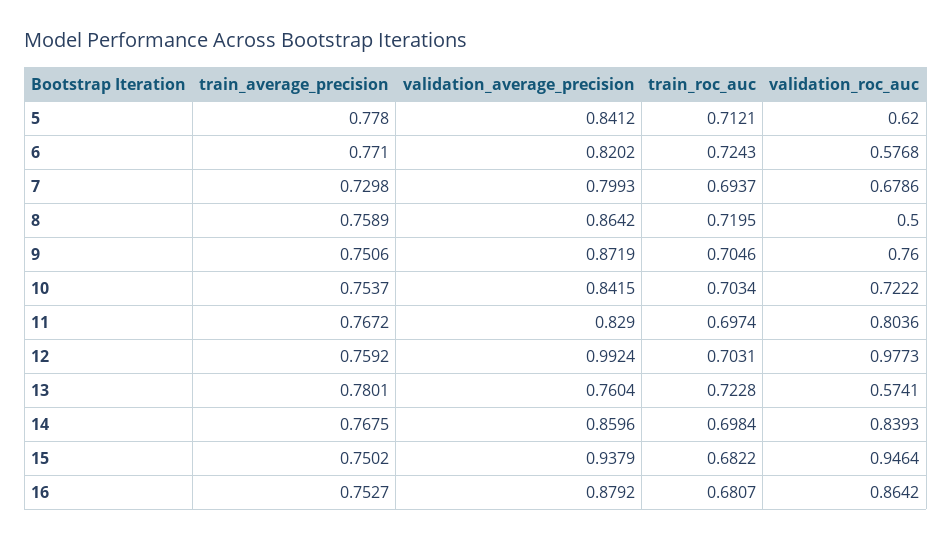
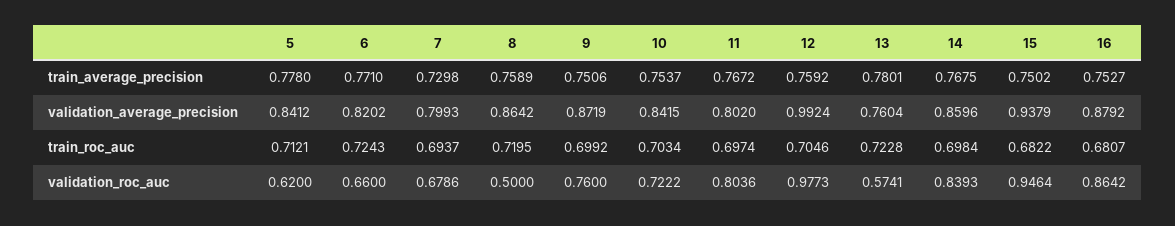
validation_roc_auc, 6: 0.5768 -> 0.66
train_roc_auc, 9: 0.7046 -> 0.6992
validation_average_precision, 11: 0.829 -> 0.802
train_roc_auc, 12: 0.7031 -> 0.7046

